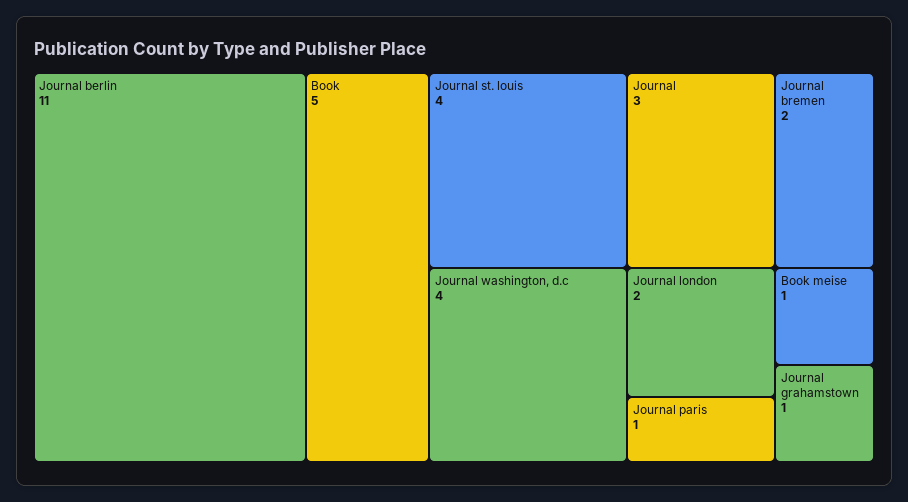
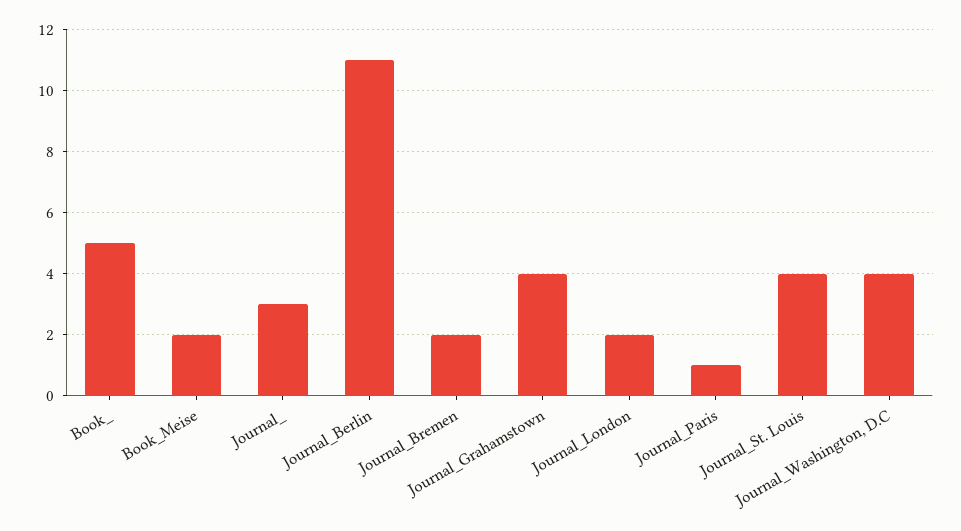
Book meise: 1 -> 2
Journal grahamstown: 1 -> 4

